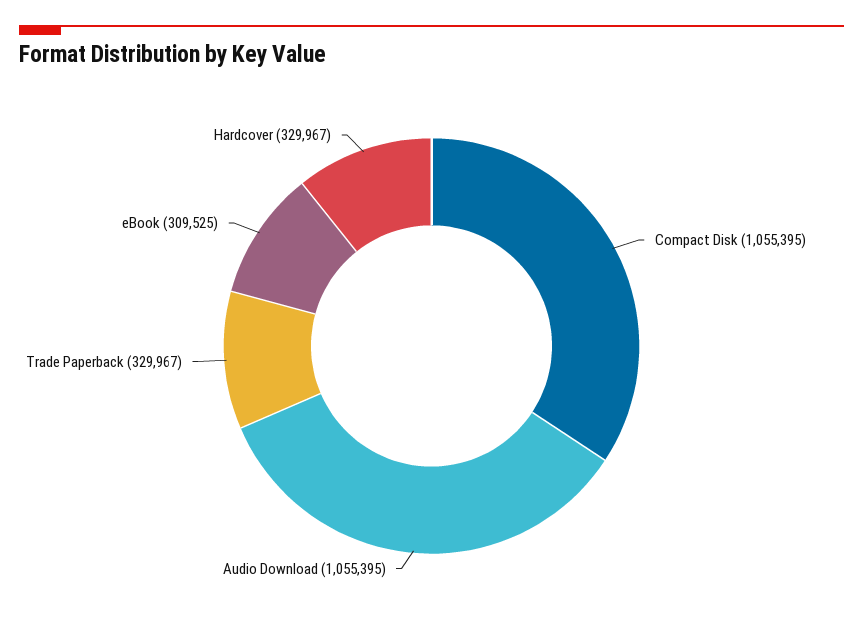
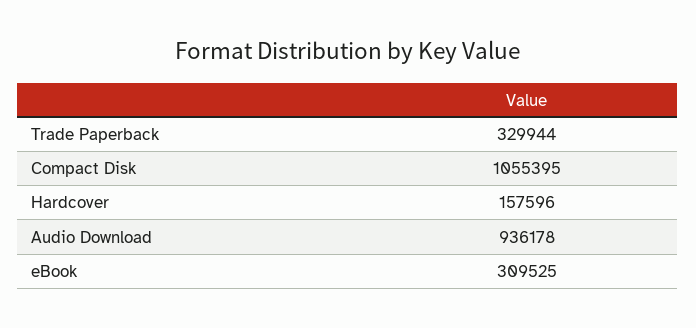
Audio Download: 1055395 -> 936178
Trade Paperback: 329967 -> 329944
Hardcover: 329967 -> 157596

